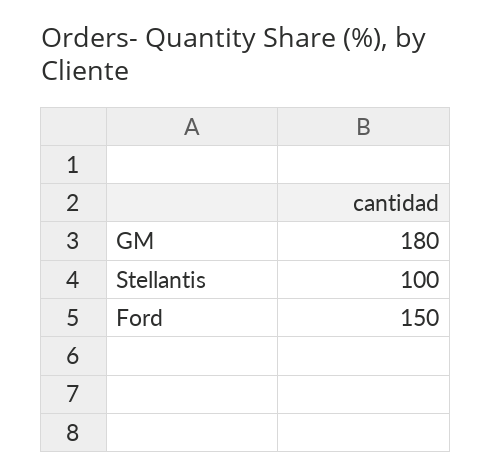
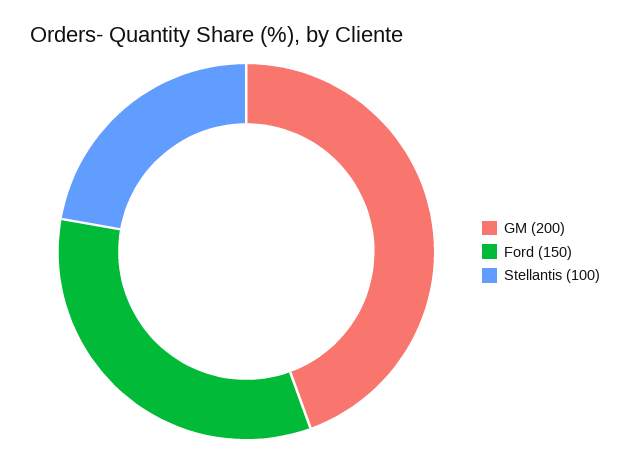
GM: 180 -> 200

